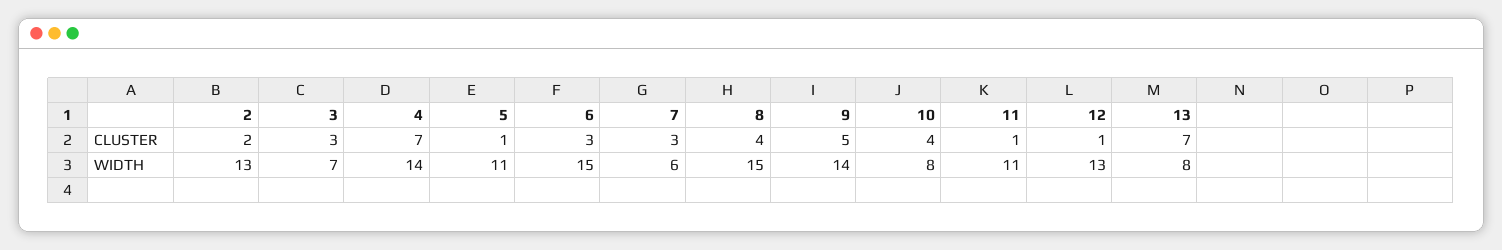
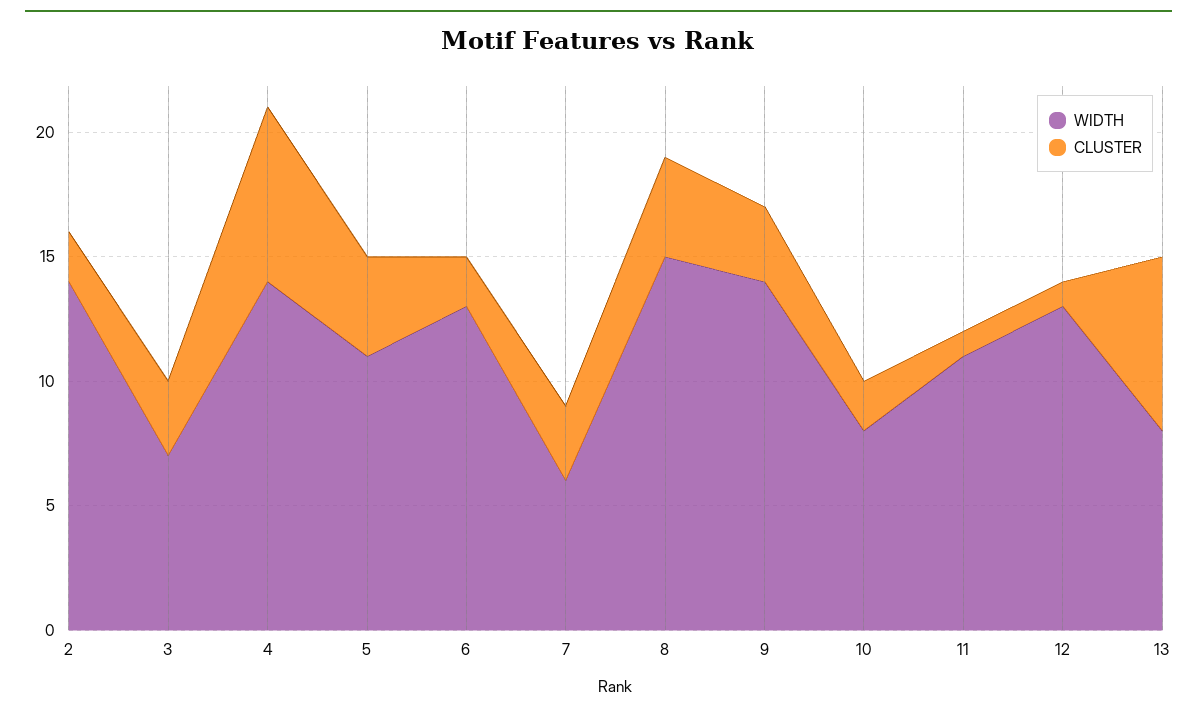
CLUSTER, 5: 1 -> 4
CLUSTER, 6: 3 -> 2
CLUSTER, 9: 5 -> 3
CLUSTER, 10: 4 -> 2
WIDTH, 2: 13 -> 14
WIDTH, 6: 15 -> 13

